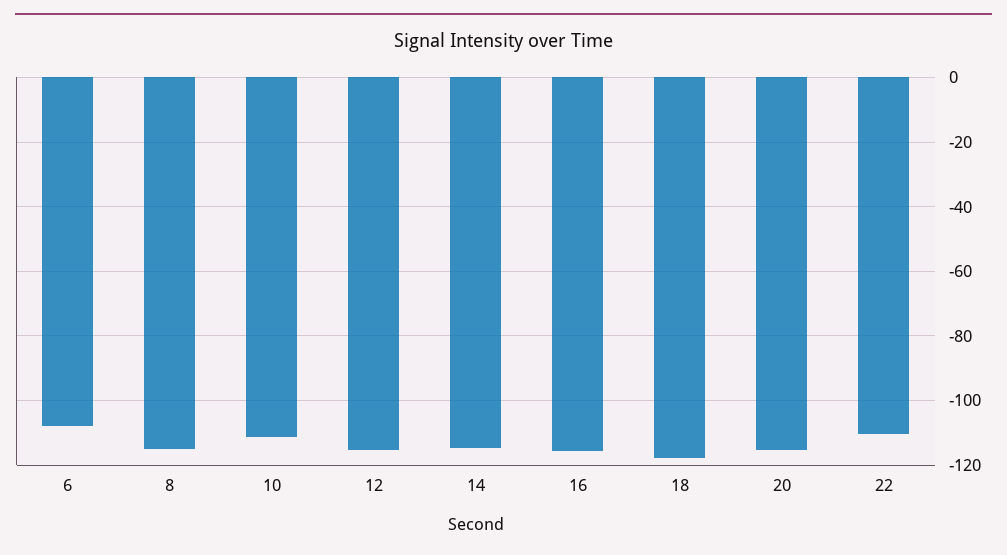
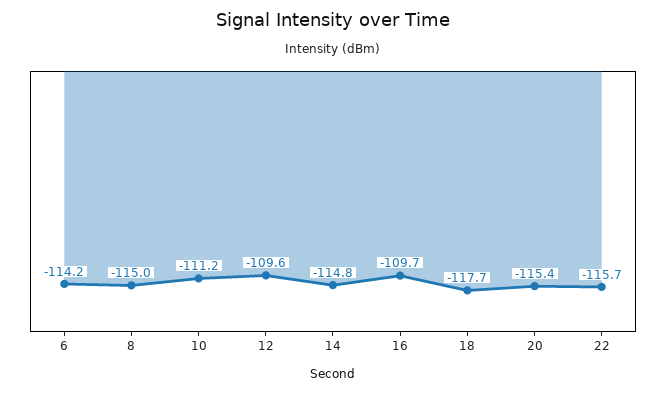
6: -108 -> -114.2
12: -116 -> -109.6
16: -116 -> -109.7
22: -110 -> -115.7

